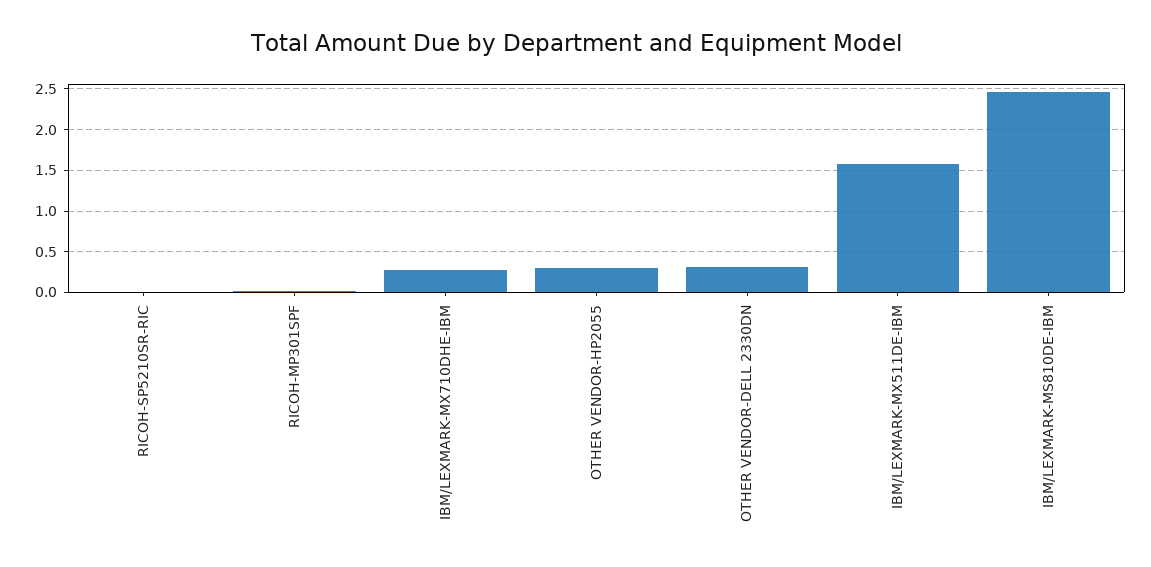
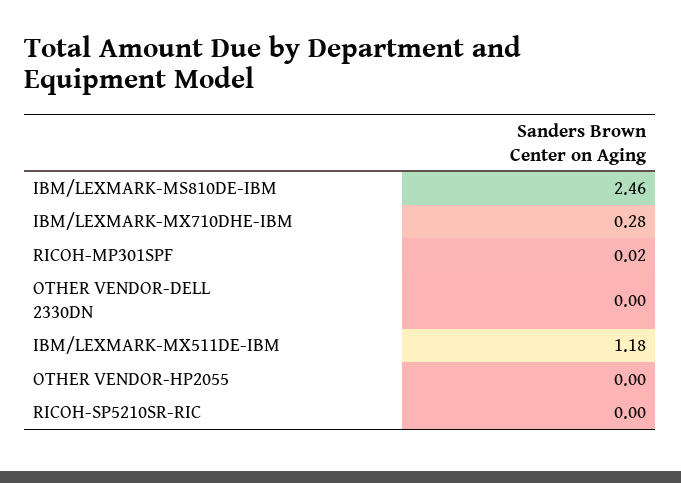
OTHER VENDOR-HP2055: 0.3 -> 0
OTHER VENDOR-DELL 2330DN: 0.3 -> 0
IBM/LEXMARK-MX511DE-IBM: 1.6 -> 1.18

